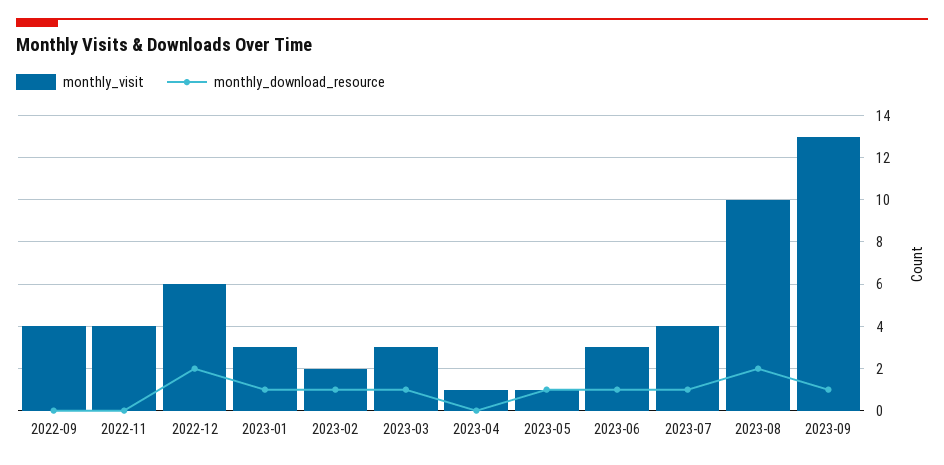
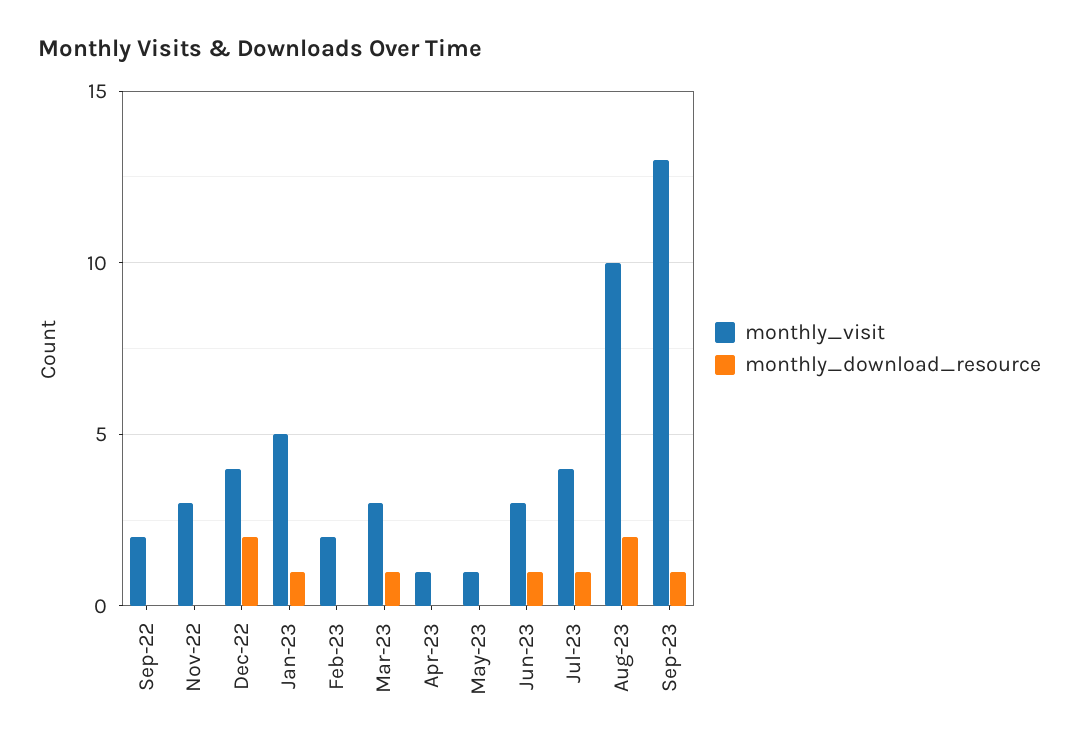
monthly_visit, 2022-09: 4 -> 2
monthly_visit, 2022-11: 4 -> 3
monthly_visit, 2022-12: 6 -> 4
monthly_visit, 2023-01: 3 -> 5
monthly_download_resource, 2023-02: 1 -> 0
monthly_download_resource, 2023-05: 1 -> 0

